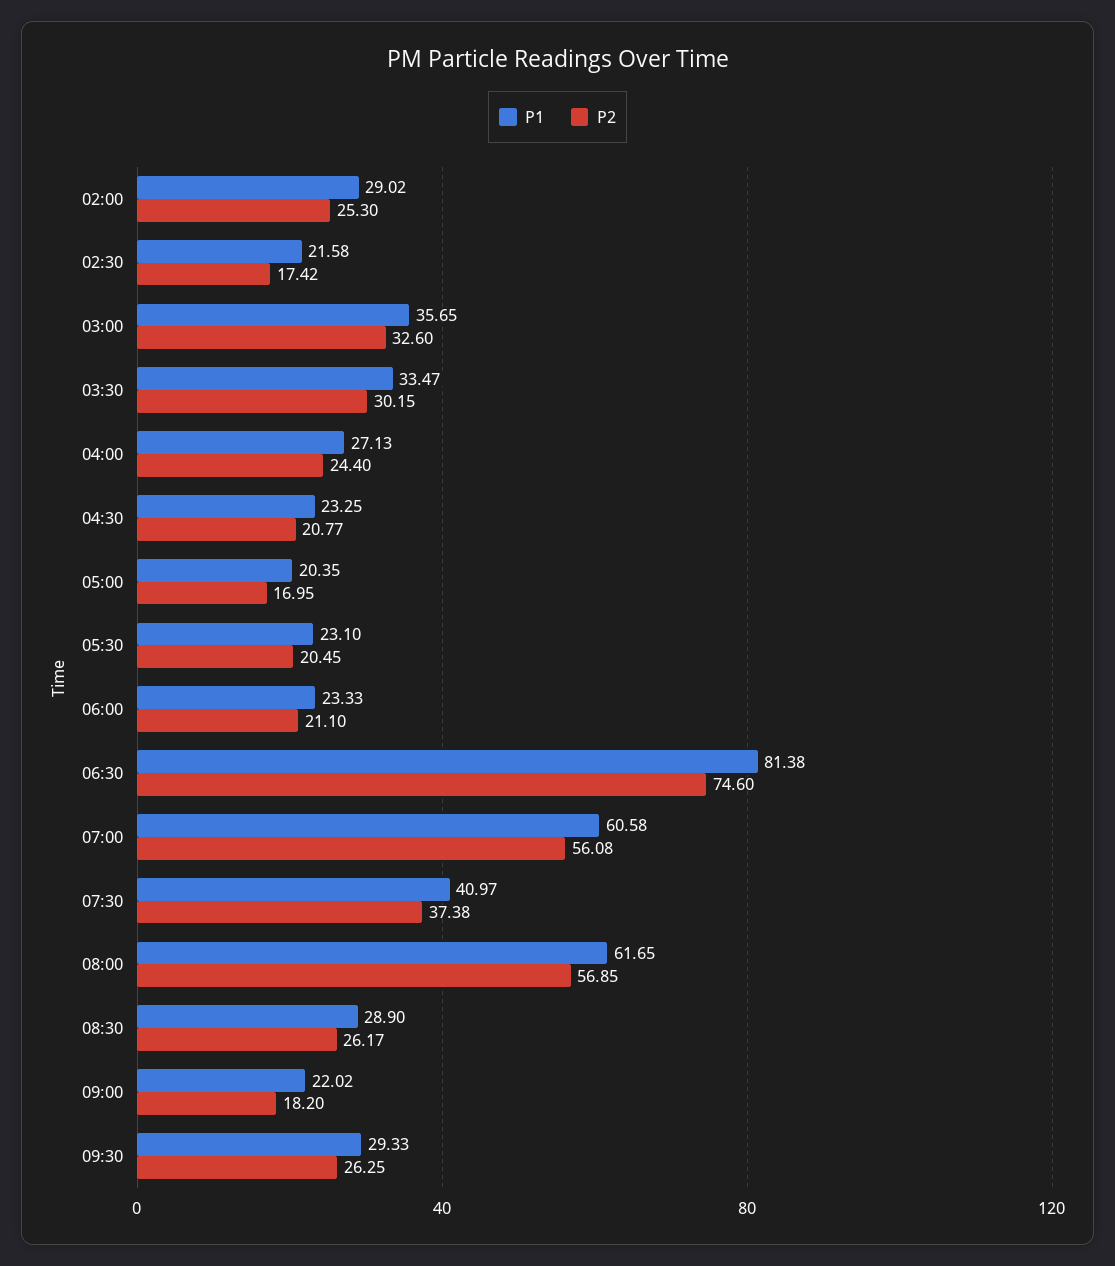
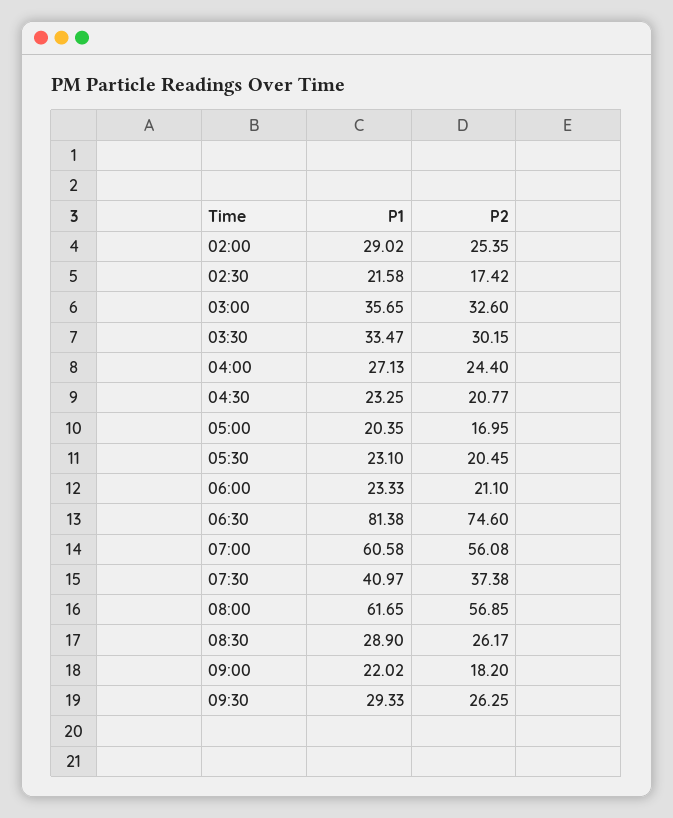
P2, 02:00: 25.3 -> 25.35

